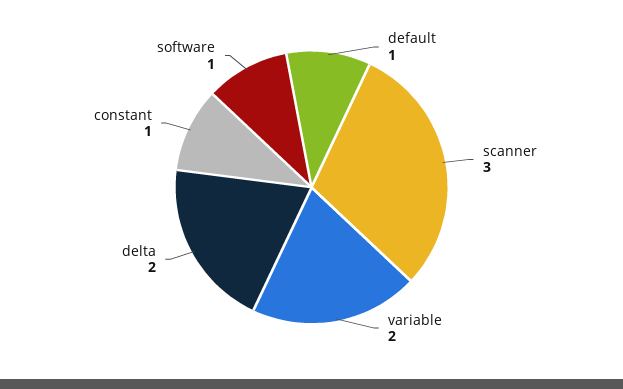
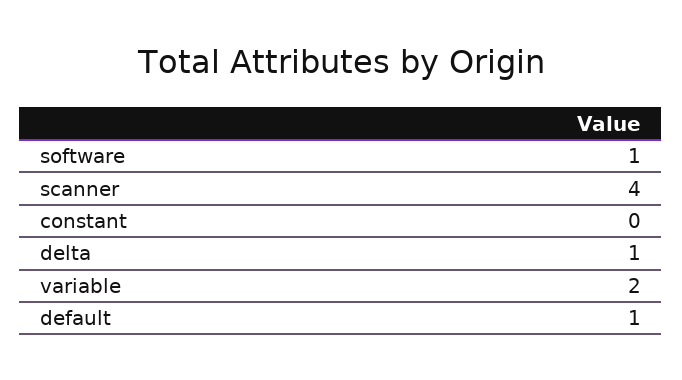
scanner: 3 -> 4
delta: 2 -> 1
constant: 1 -> 0

